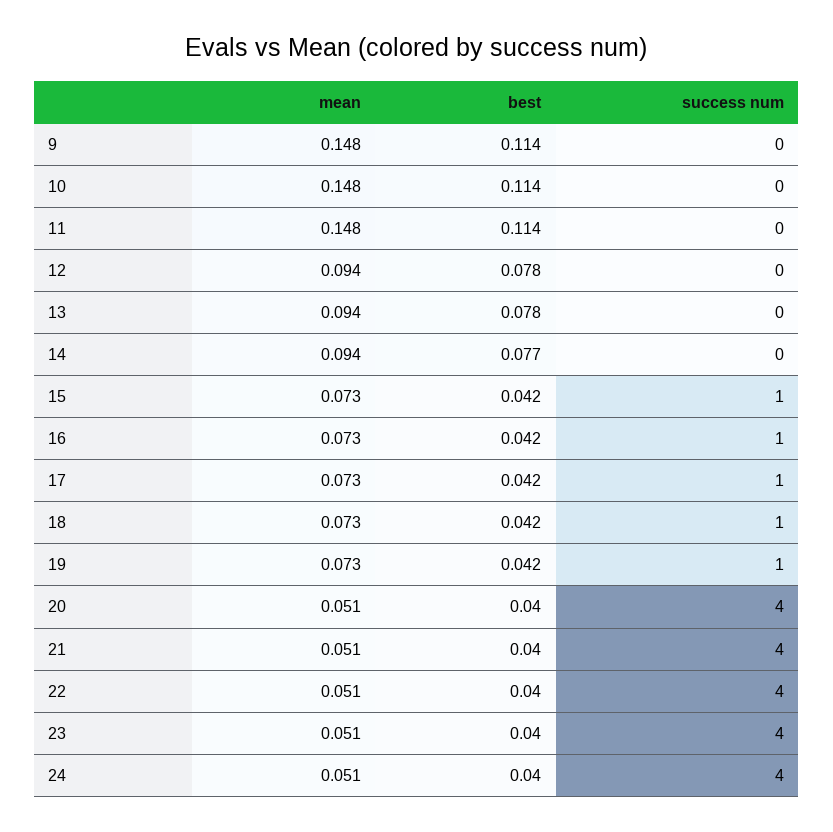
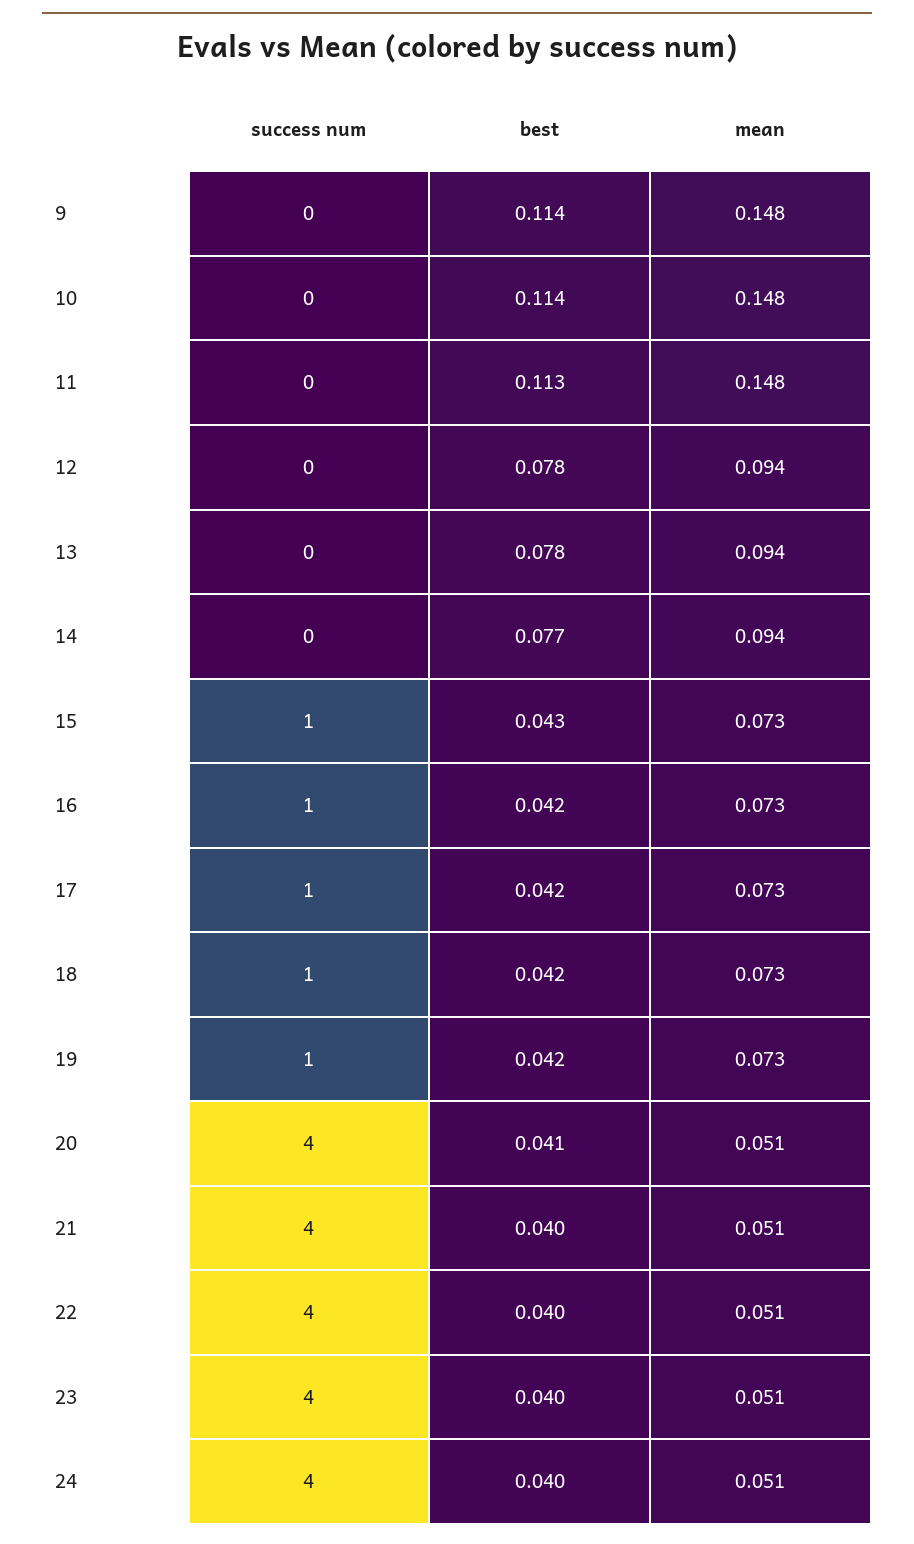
best, 11: 0.114 -> 0.113
best, 15: 0.042 -> 0.043
best, 20: 0.04 -> 0.041

